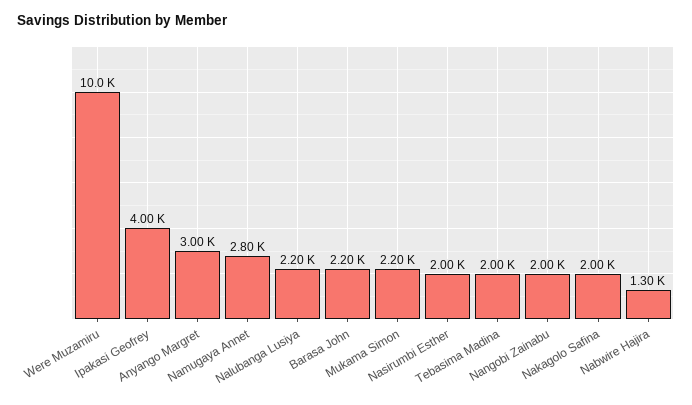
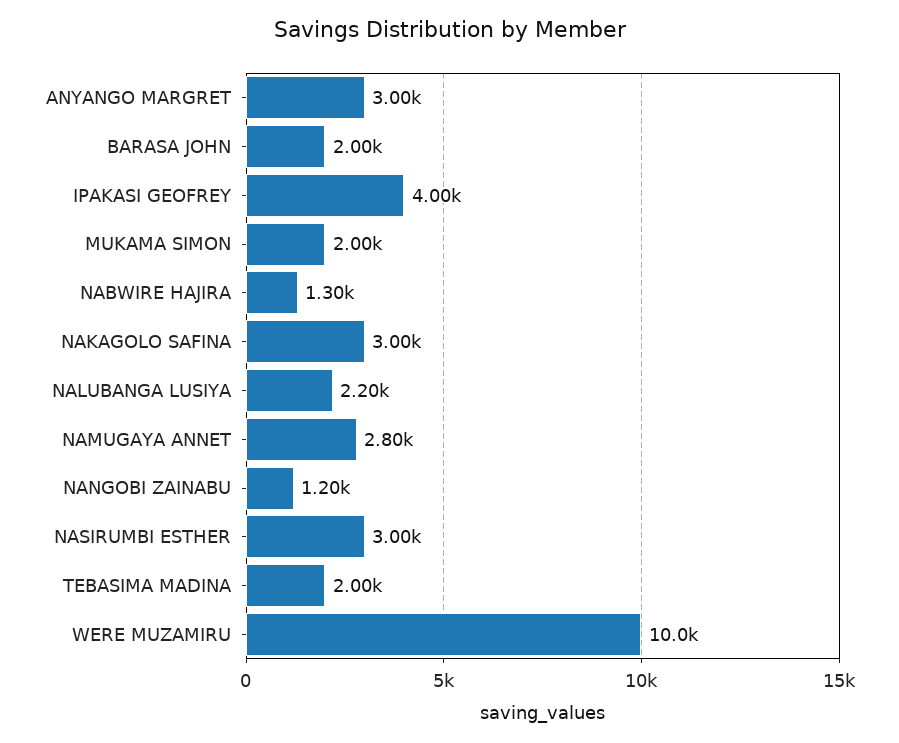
Barasa John: 2200 -> 2000
Mukama Simon: 2200 -> 2000
Nasirumbi Esther: 2000 -> 3000
Nangobi Zainabu: 2000 -> 1200
Nakagolo Safina: 2000 -> 3000

